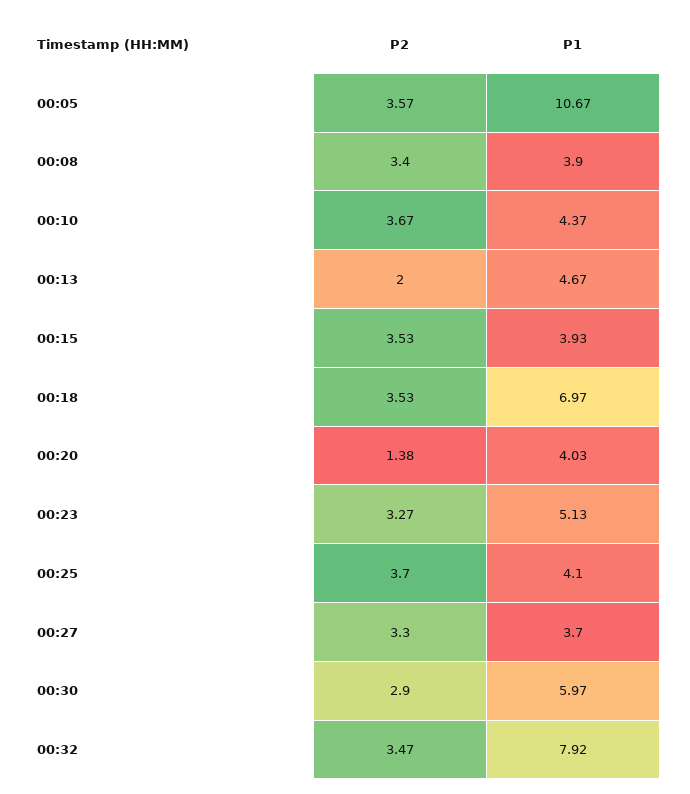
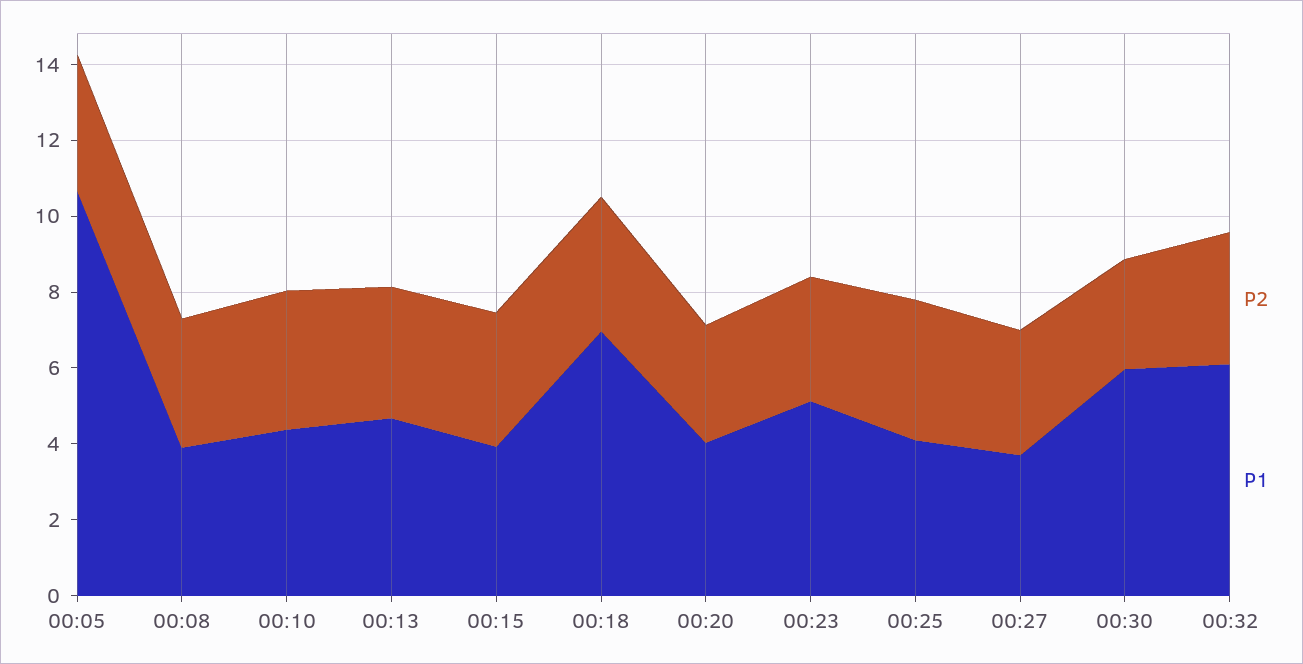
P2, 00:13: 2 -> 3.5
P2, 00:20: 1.38 -> 3
P1, 00:32: 7.92 -> 6

